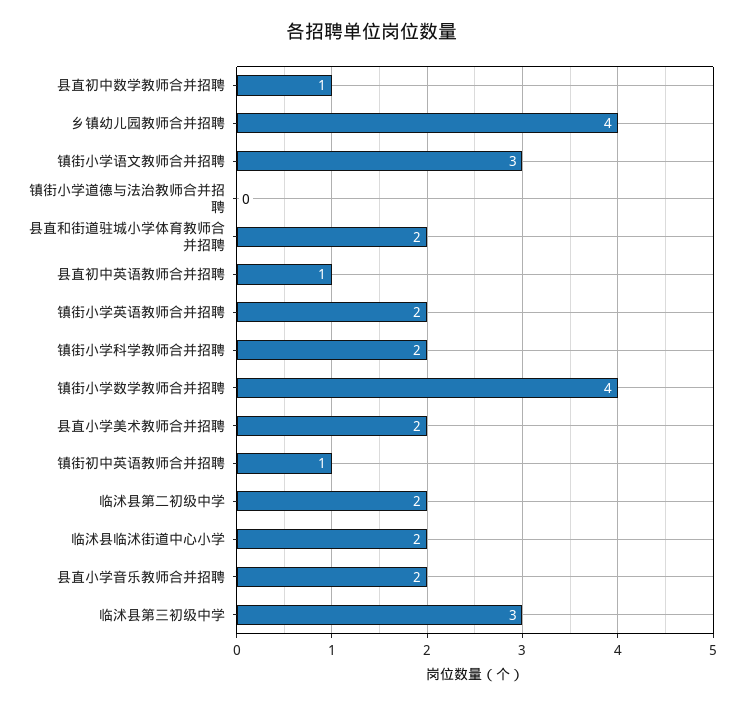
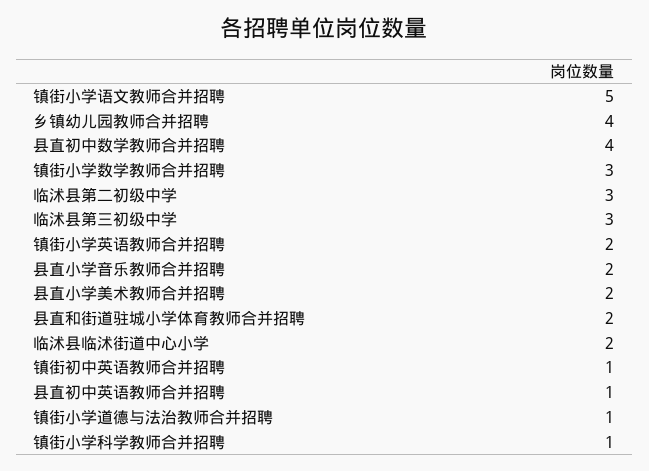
县直初中数学教师合并招聘: 1 -> 4
镇街小学语文教师合并招聘: 3 -> 5
镇街小学道德与法治教师合并招聘: 0 -> 1
镇街小学科学教师合并招聘: 2 -> 1
镇街小学数学教师合并招聘: 4 -> 3
临沭县第二初级中学: 2 -> 3

